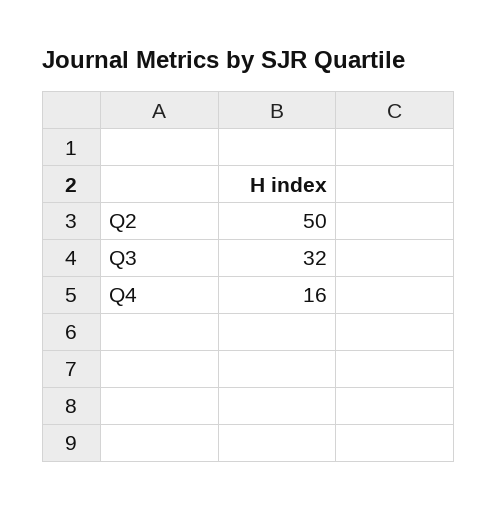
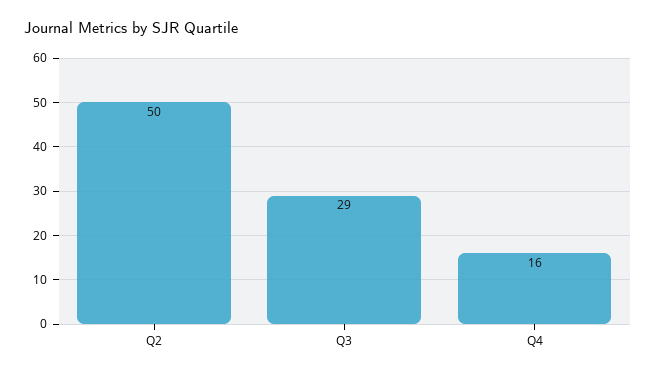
Q3: 32 -> 29

